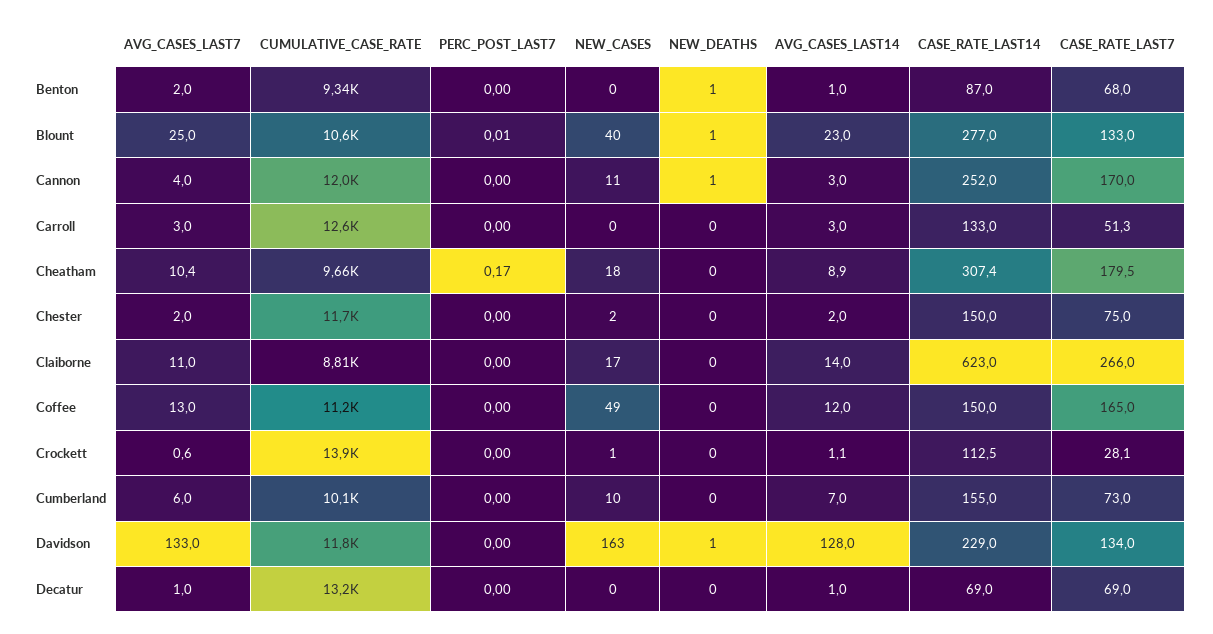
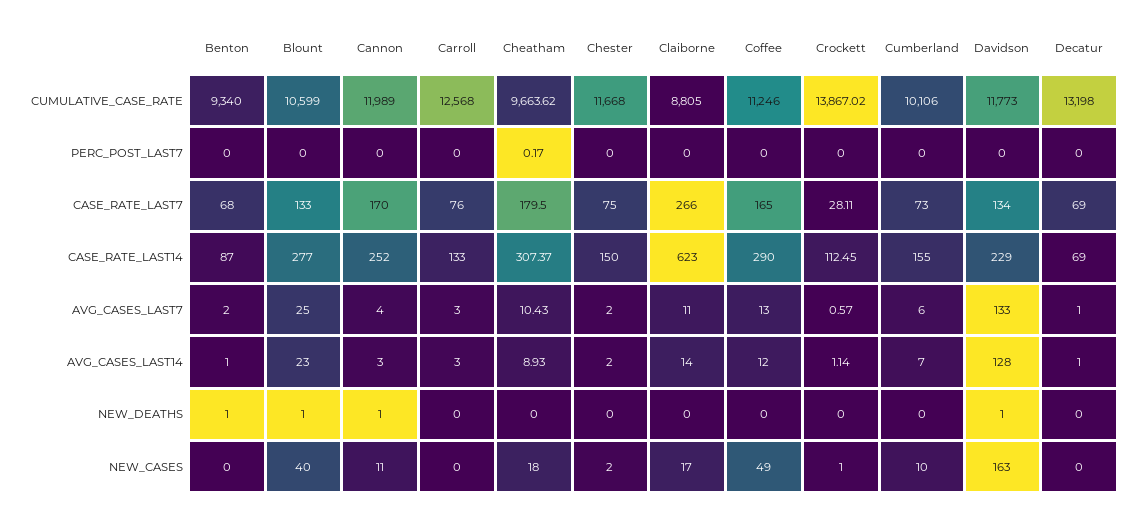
PERC_POST_LAST7, Blount: 0.01 -> 0
CASE_RATE_LAST7, Carroll: 51.3 -> 76
CASE_RATE_LAST14, Coffee: 150 -> 290

